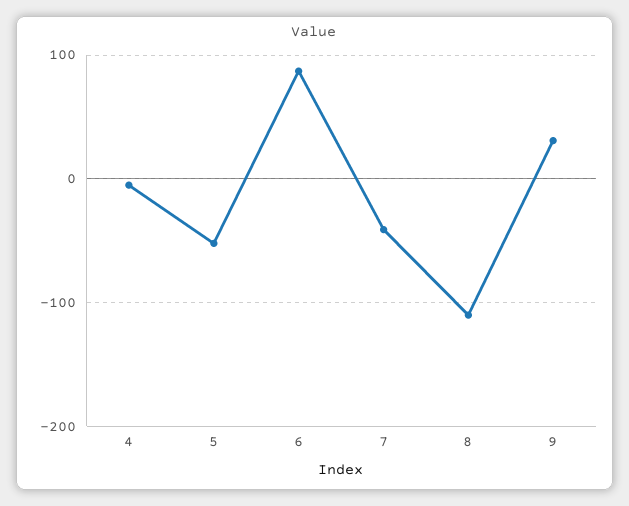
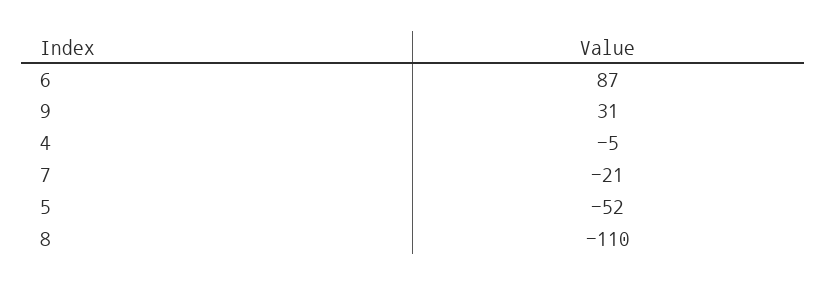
7: -40 -> -21

